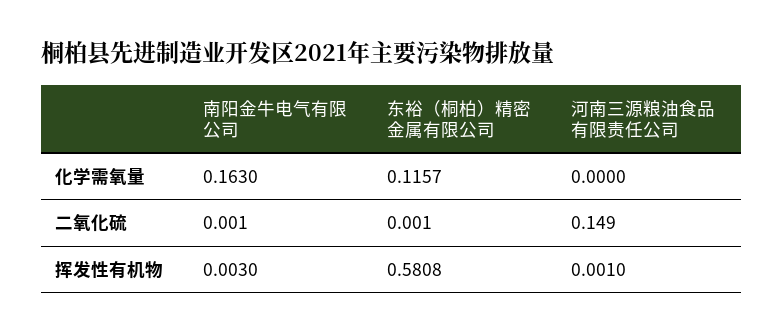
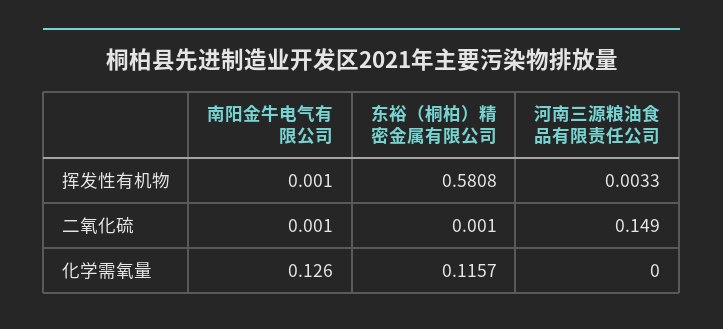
南阳金牛电气有限公司, 化学需氧量: 0.163 -> 0.126
南阳金牛电气有限公司, 挥发性有机物: 0.003 -> 0.001
河南三源粮油食品有限责任公司, 挥发性有机物: 0.001 -> 0.0033

